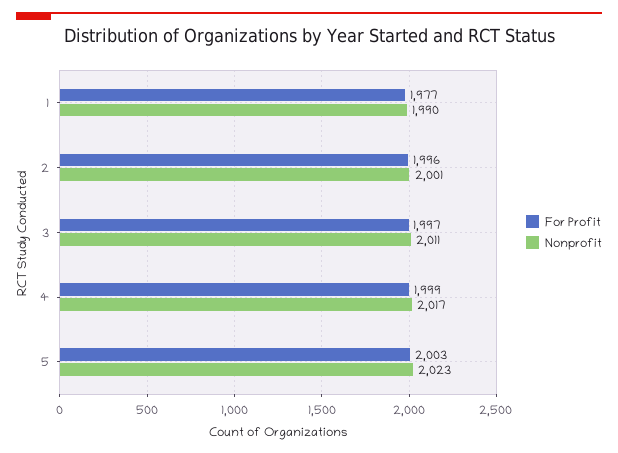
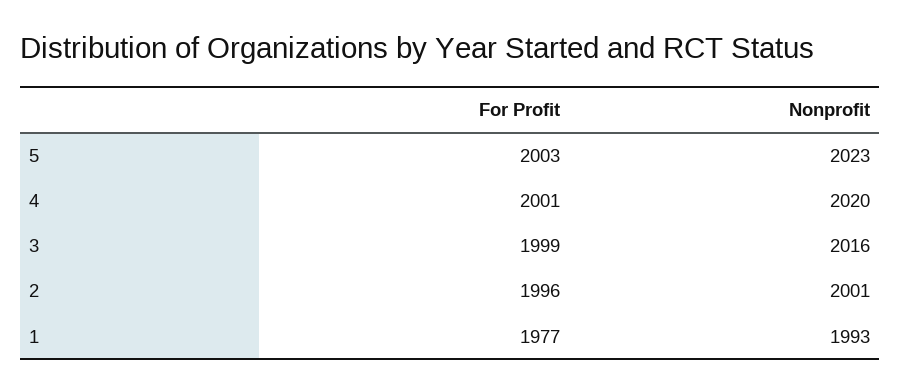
Nonprofit, 1: 1990 -> 1993
For Profit, 3: 1997 -> 1999
Nonprofit, 3: 2011 -> 2016
For Profit, 4: 1999 -> 2001
Nonprofit, 4: 2017 -> 2020

